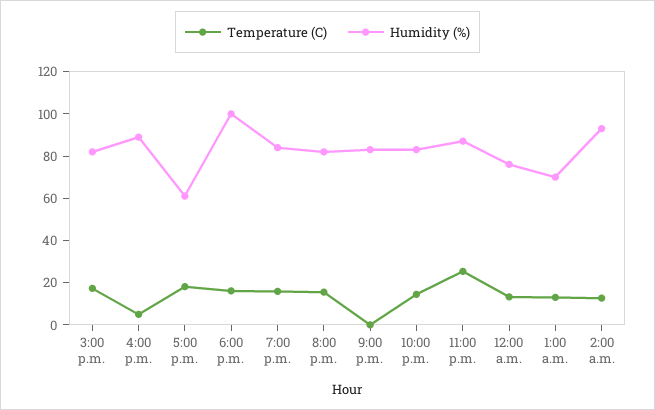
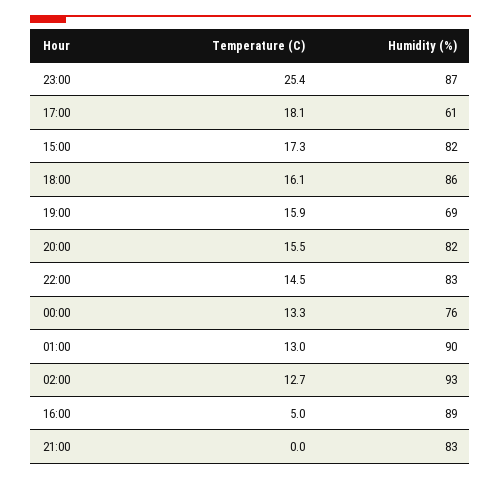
Humidity (%), 6:00 p.m.: 100 -> 86
Humidity (%), 7:00 p.m.: 85 -> 69
Humidity (%), 1:00 a.m.: 70 -> 90

